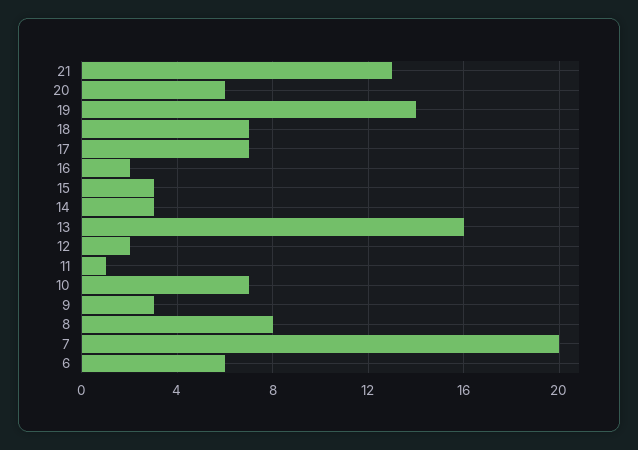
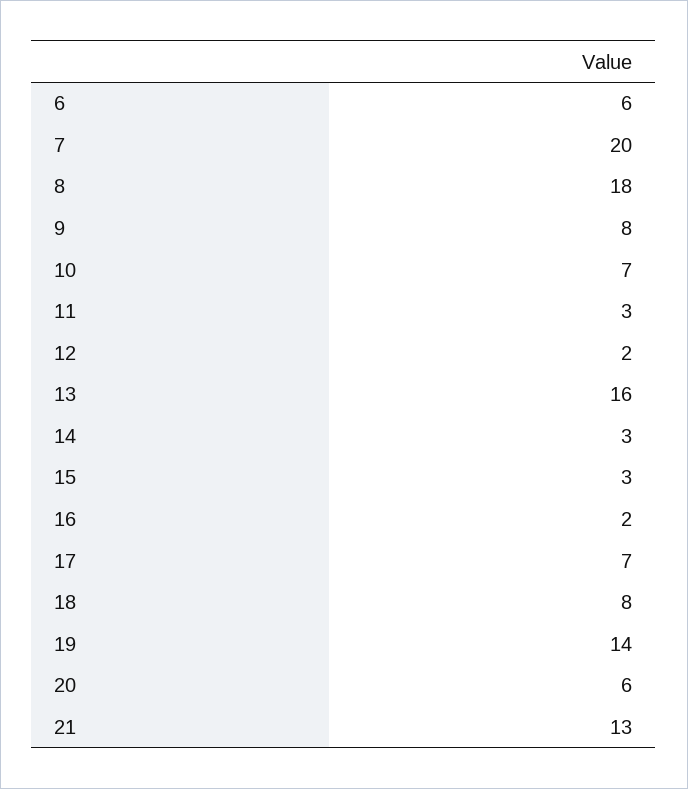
18: 7 -> 8
11: 1 -> 3
9: 3 -> 8
8: 8 -> 18

